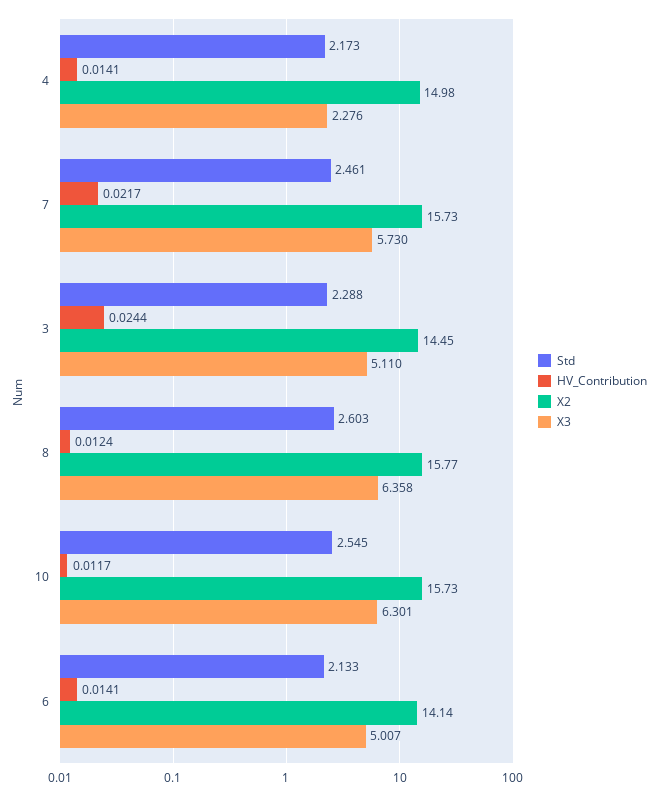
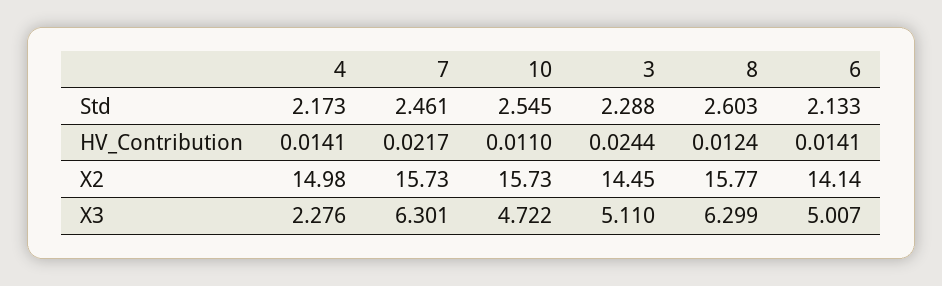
X3, 7: 5.73 -> 6.301
X3, 8: 6.358 -> 6.299
HV_Contribution, 10: 0.0117 -> 0.011
X3, 10: 6.301 -> 4.722

